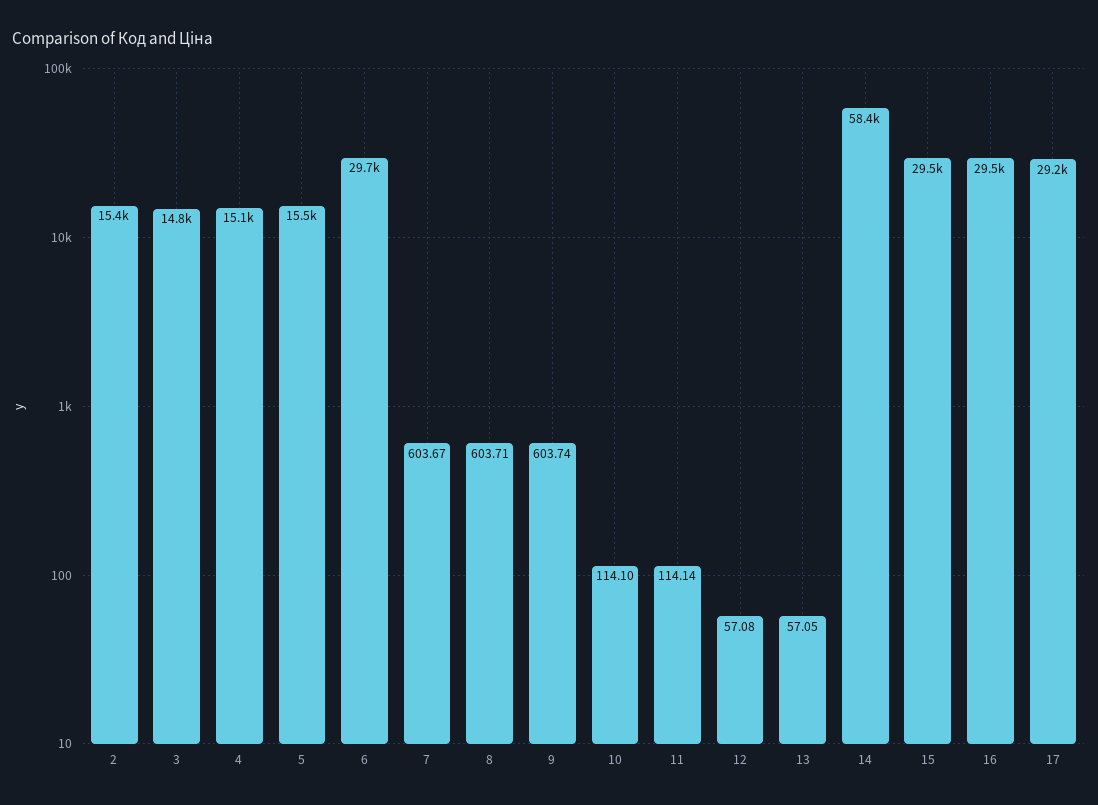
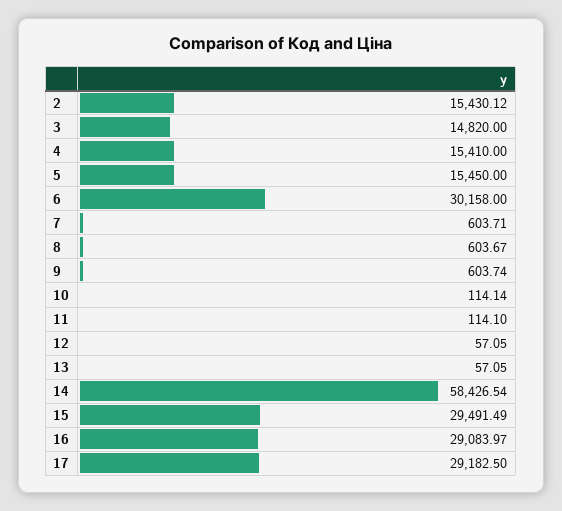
4: 15100 -> 15410
6: 29700 -> 30158
7: 603.67 -> 603.71
8: 603.71 -> 603.67
10: 114.1 -> 114.14
11: 114.14 -> 114.1
12: 57.08 -> 57.05
16: 29500 -> 29083.97

